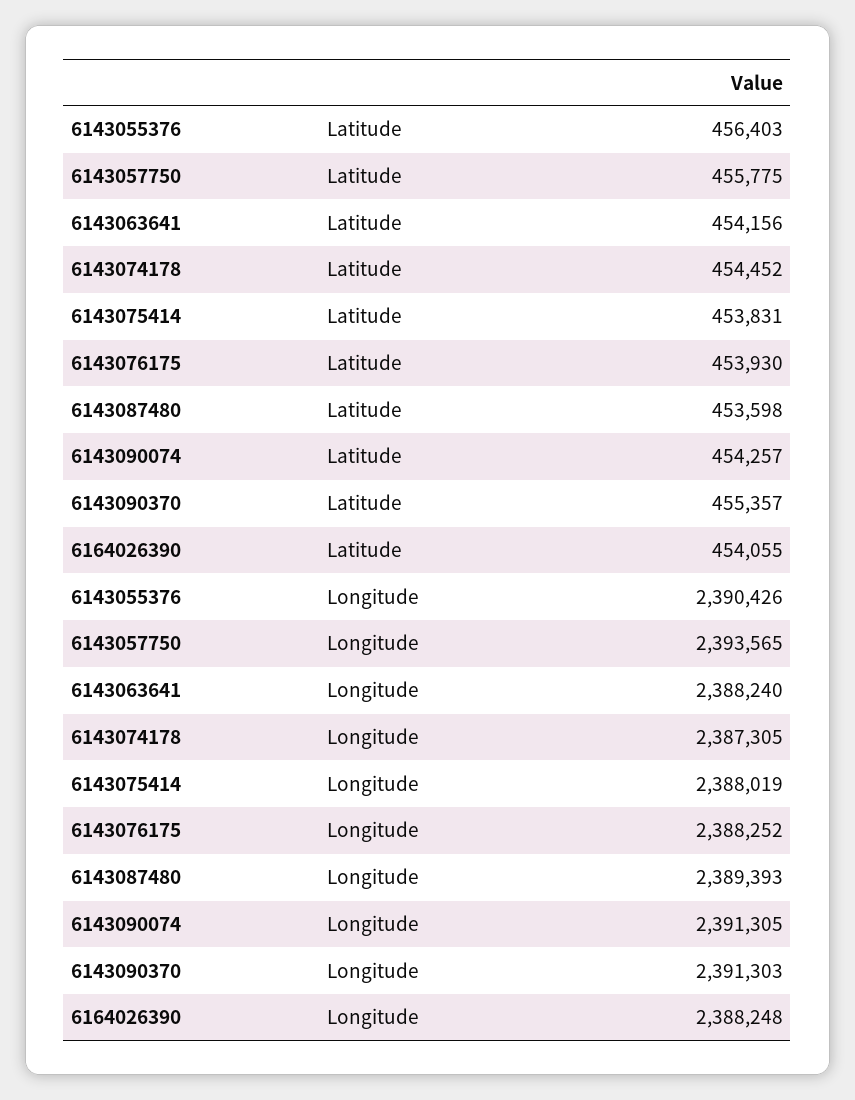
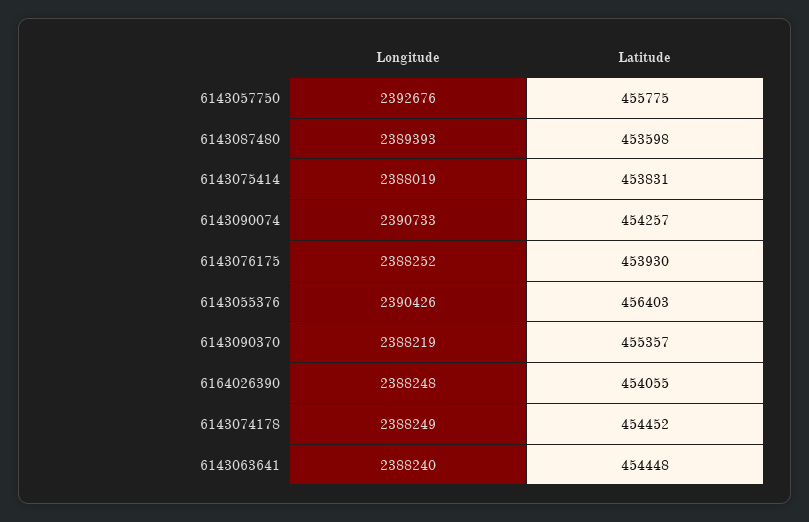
6143063641, Latitude: 454156 -> 454448
6143057750, Longitude: 2393565 -> 2392676
6143074178, Longitude: 2387305 -> 2388249
6143090074, Longitude: 2391305 -> 2390733
6143090370, Longitude: 2391303 -> 2388219

